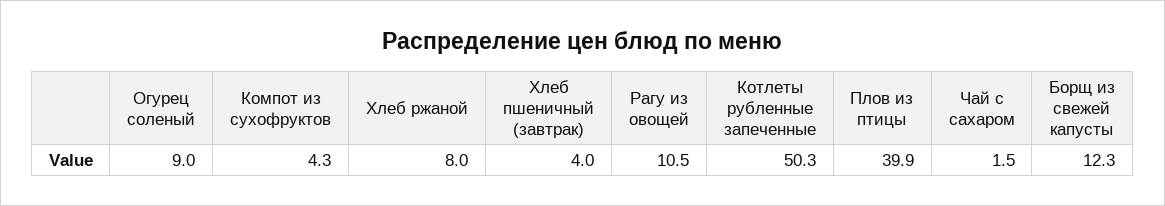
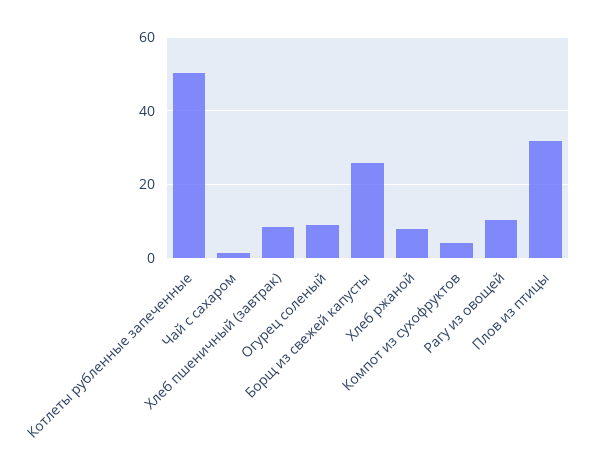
Хлеб пшеничный (завтрак): 4 -> 8
Плов из птицы: 39.9 -> 32
Борщ из свежей капусты: 12.3 -> 26

